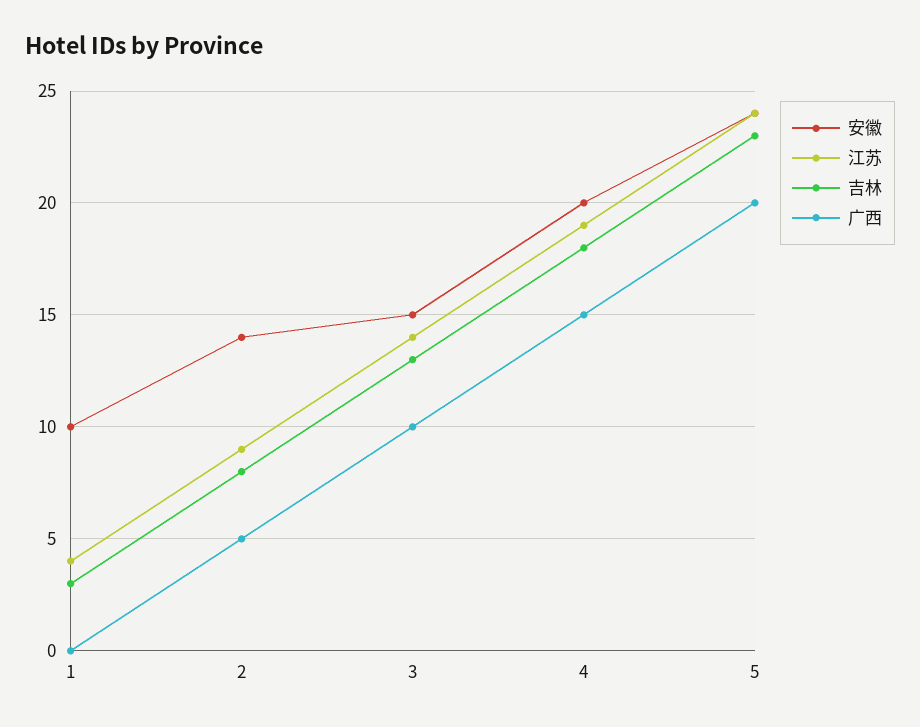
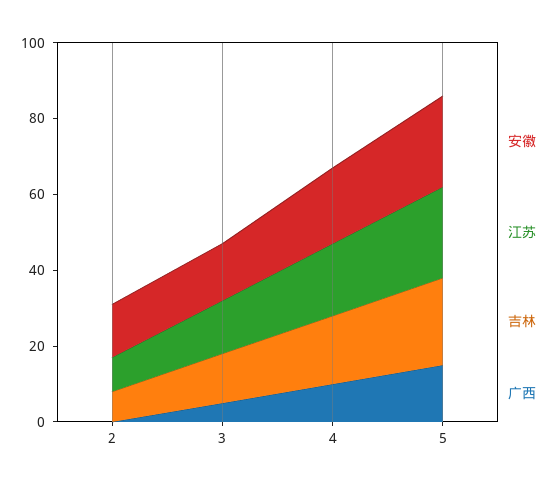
安徽, 1: 10 -> none
江苏, 1: 4 -> none
吉林, 1: 3 -> none
广西, 1: 0 -> none
广西, 2: 5 -> 0
广西, 3: 10 -> 5
广西, 4: 15 -> 10
广西, 5: 20 -> 15

